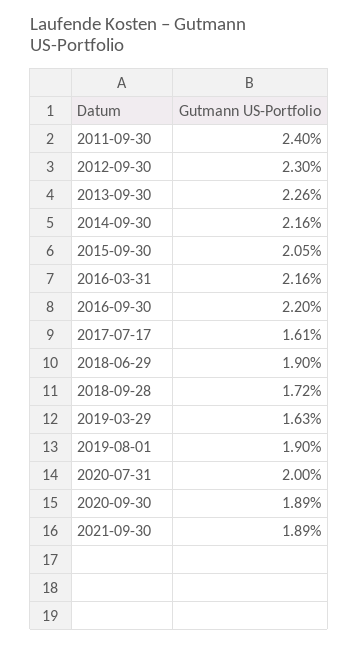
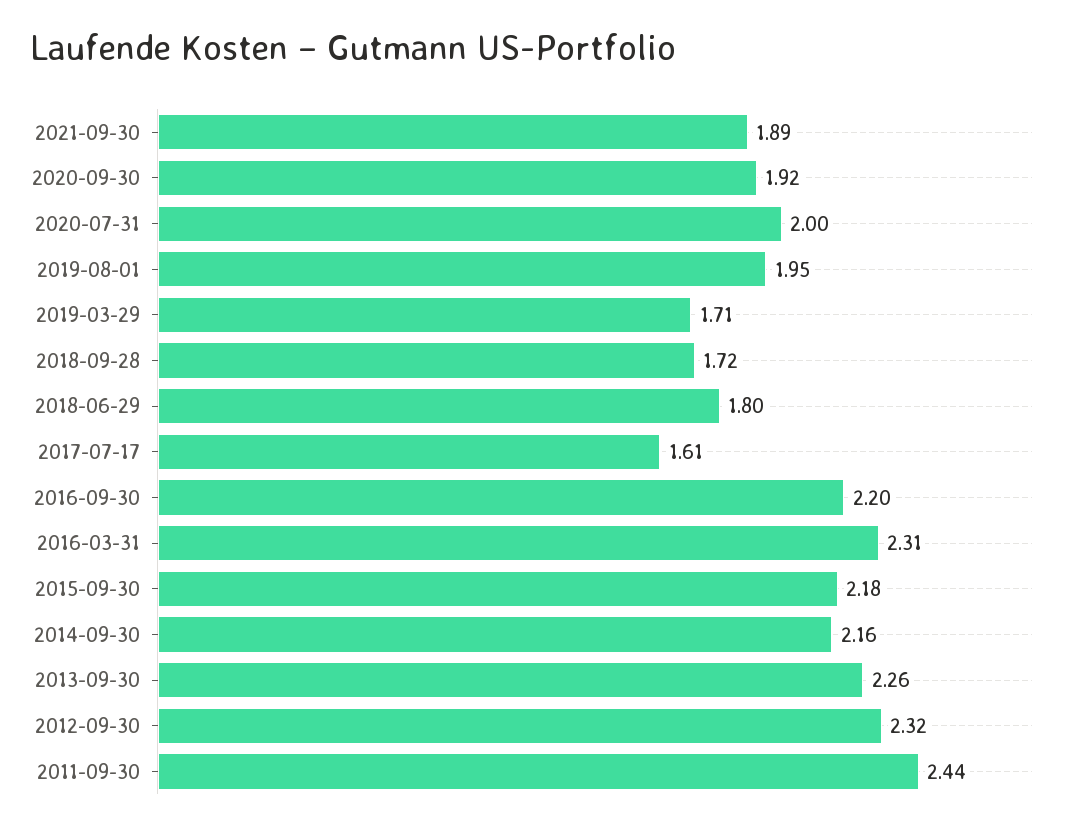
2011-09-30: 2.4 -> 2.44
2012-09-30: 2.3 -> 2.32
2015-09-30: 2.05 -> 2.18
2016-03-31: 2.16 -> 2.31
2018-06-29: 1.9 -> 1.8
2019-03-29: 1.63 -> 1.71
2019-08-01: 1.9 -> 1.95
2020-09-30: 1.89 -> 1.92

